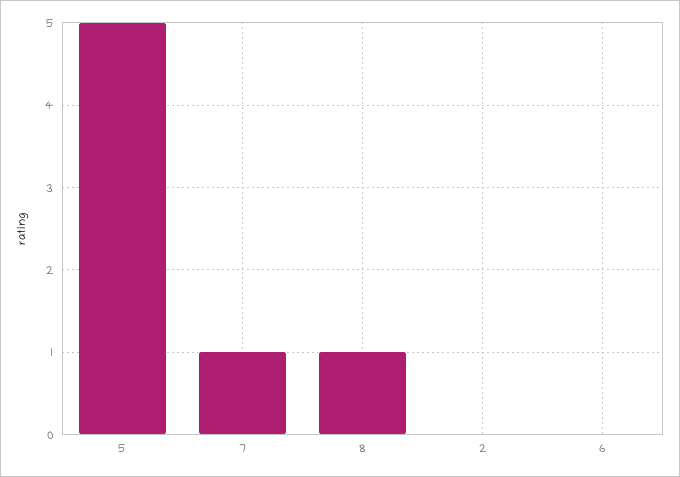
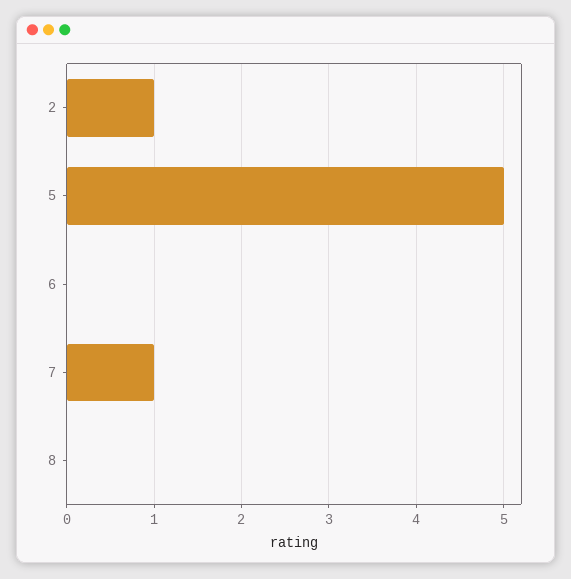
8: 1 -> 0
2: 0 -> 1

